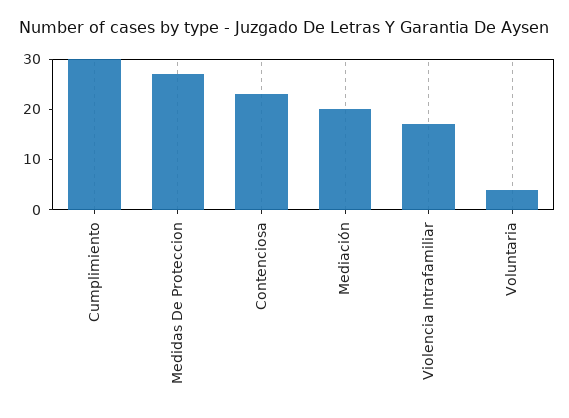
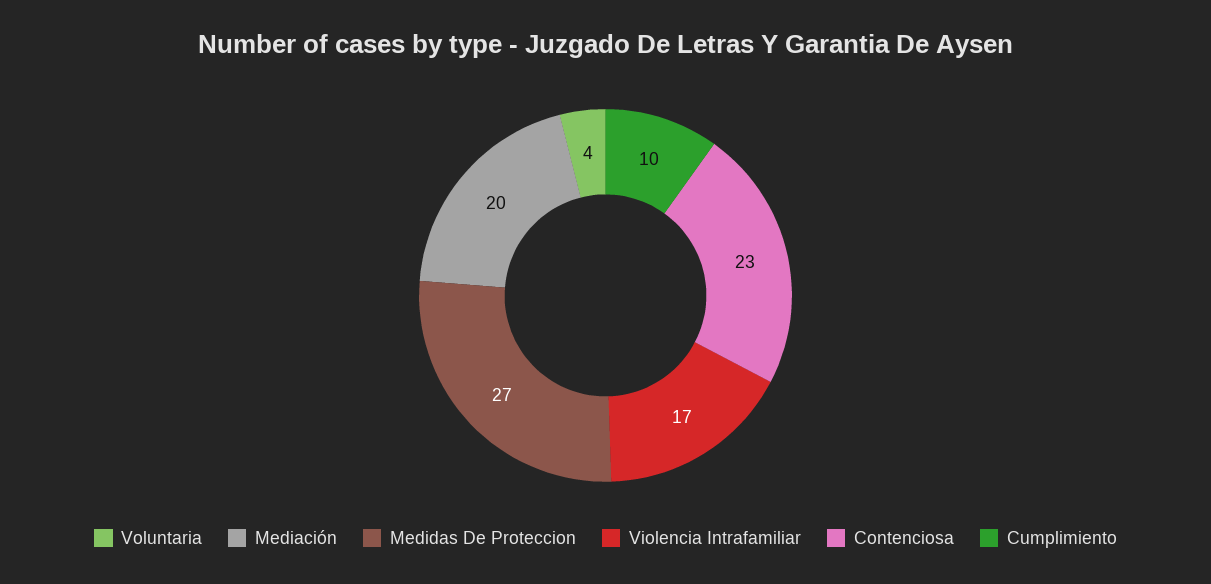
Cumplimiento: 30 -> 10

